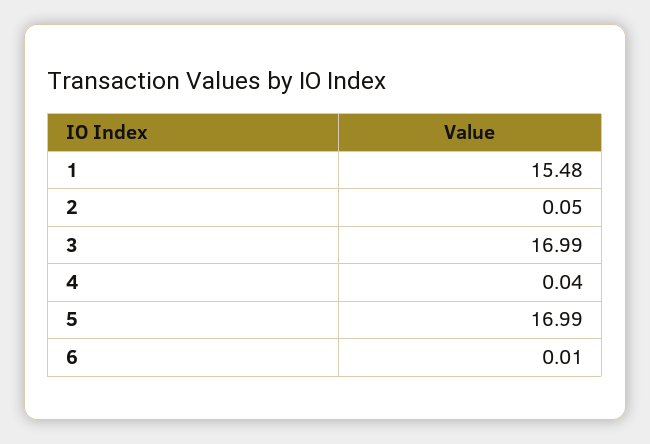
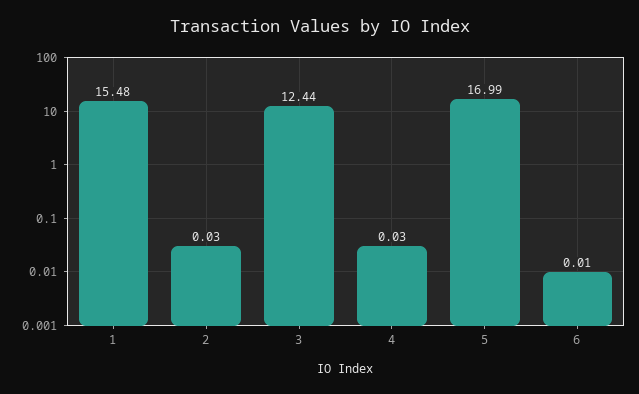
2: 0.05 -> 0.03
3: 16.99 -> 12.44
4: 0.04 -> 0.03

